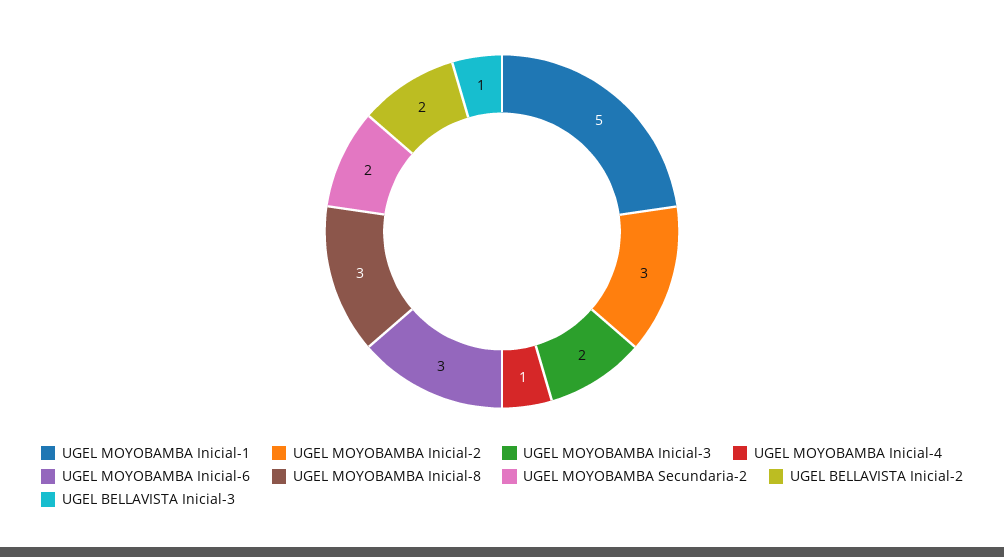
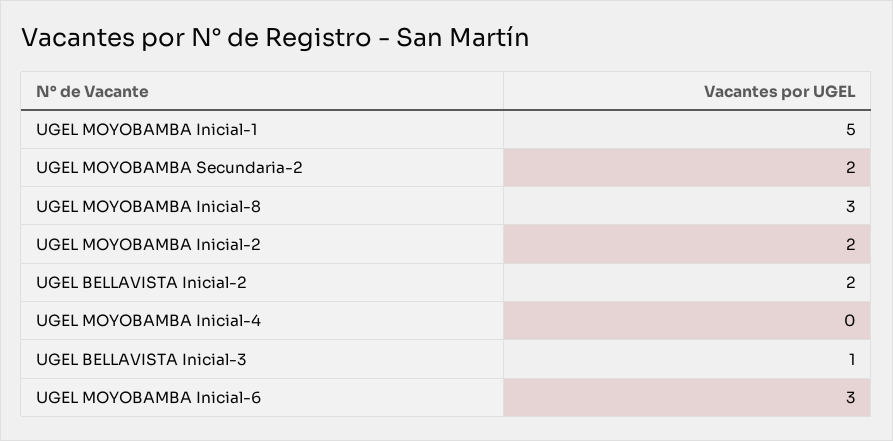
UGEL MOYOBAMBA Inicial-2: 3 -> 2
UGEL MOYOBAMBA Inicial-3: 2 -> none
UGEL MOYOBAMBA Inicial-4: 1 -> 0

